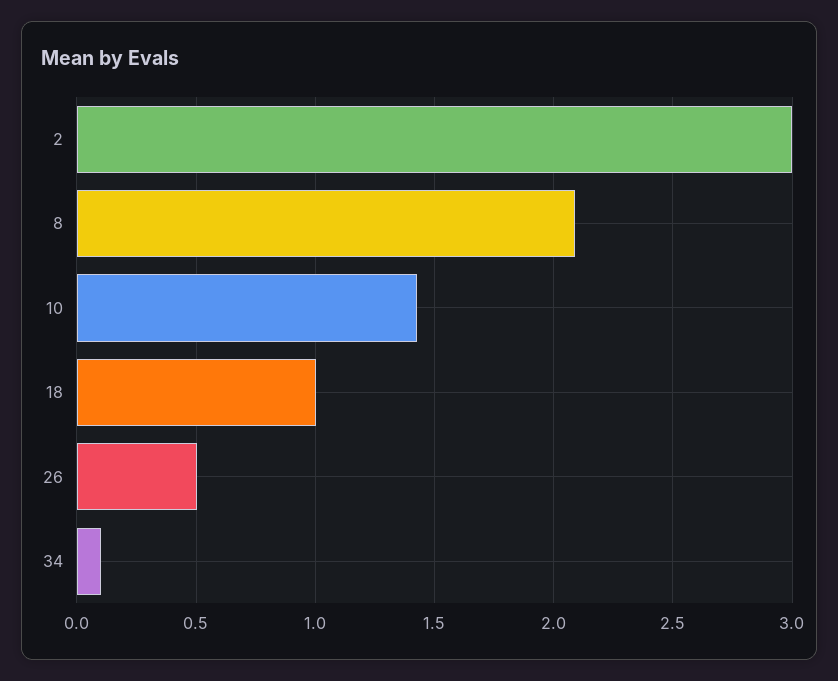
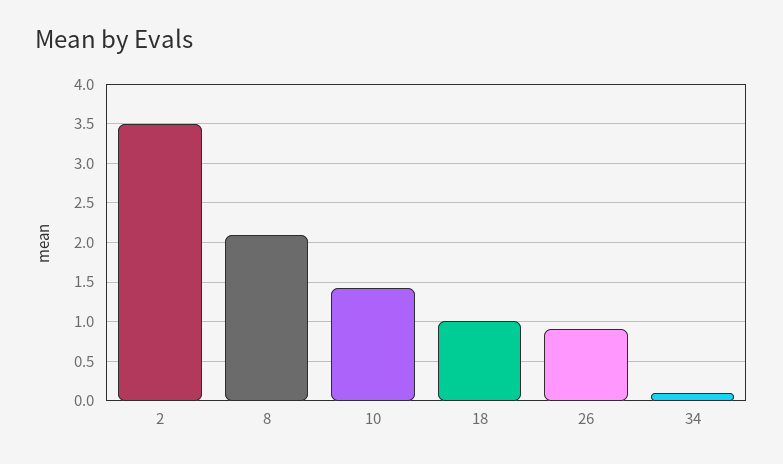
2: 3 -> 3.5
26: 0.5 -> 0.9

